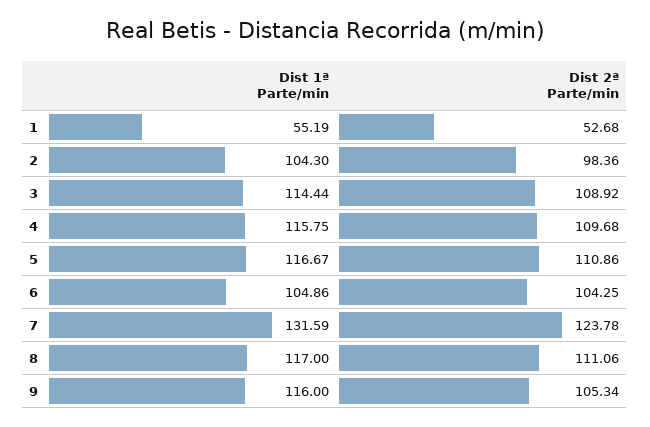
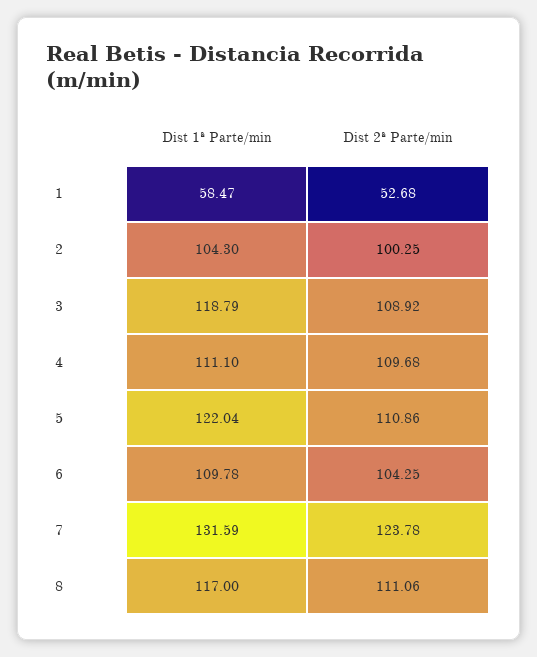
Dist 1ª Parte/min, 1: 55.19 -> 58.47
Dist 2ª Parte/min, 2: 98.36 -> 100.25
Dist 1ª Parte/min, 3: 114.44 -> 118.79
Dist 1ª Parte/min, 4: 115.75 -> 111.1
Dist 1ª Parte/min, 5: 116.67 -> 122.04
Dist 1ª Parte/min, 6: 104.86 -> 109.78
Dist 1ª Parte/min, 9: 116 -> none
Dist 2ª Parte/min, 9: 105.34 -> none

